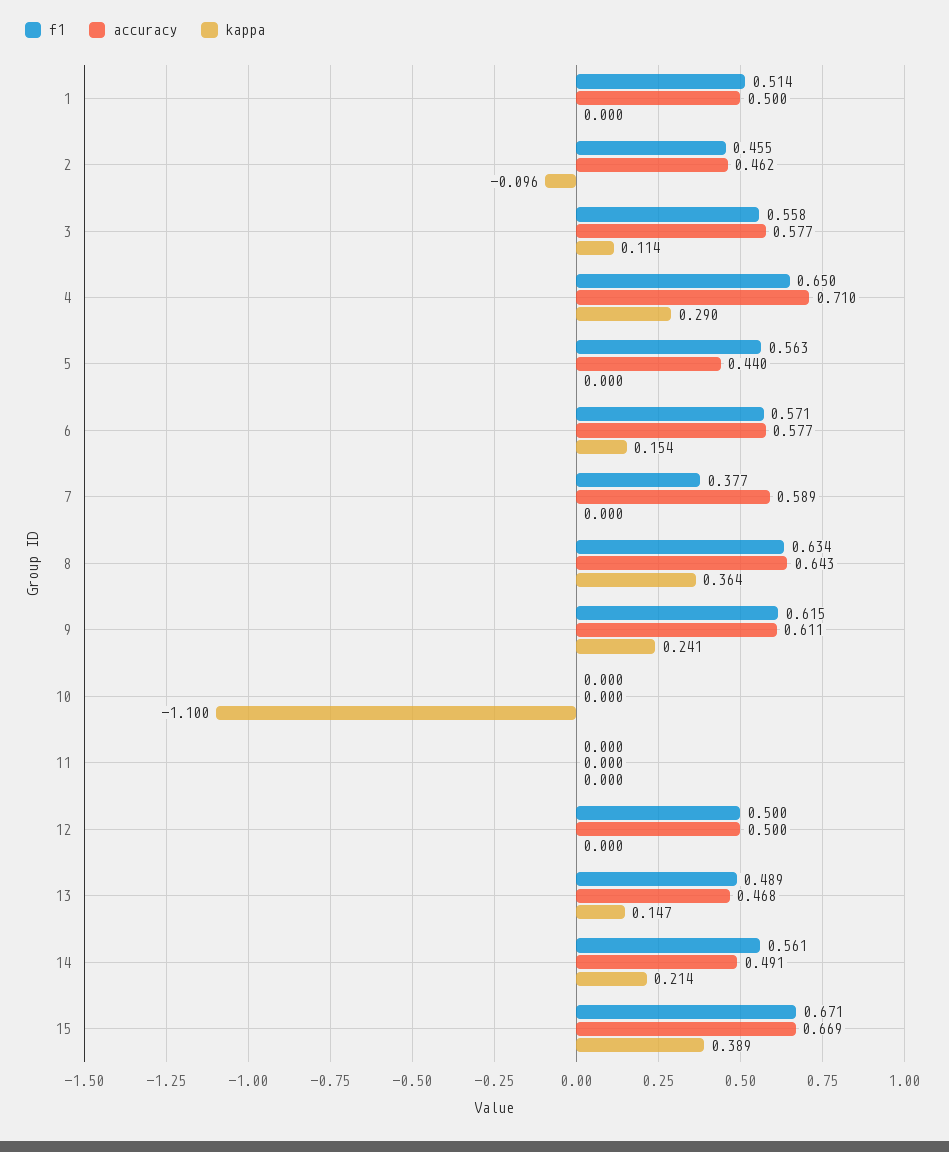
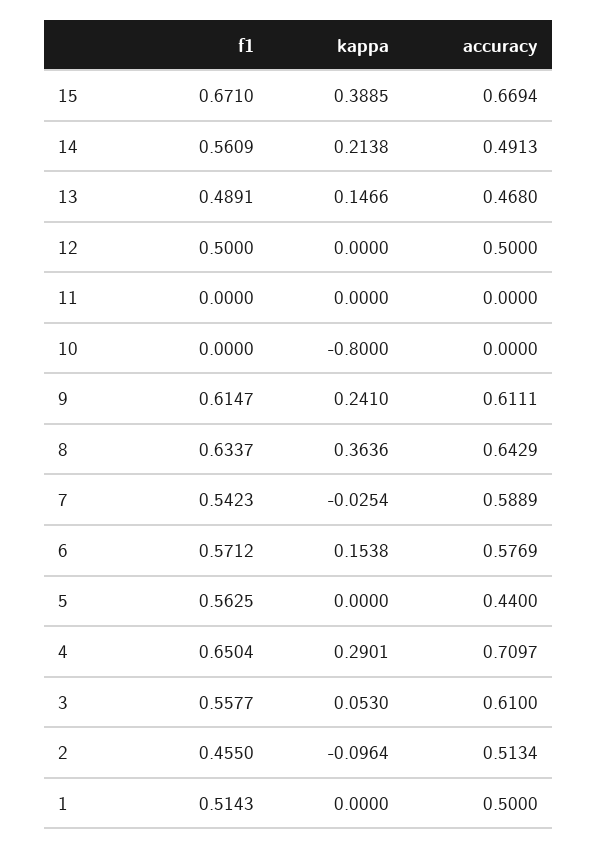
accuracy, 2: 0.462 -> 0.5134
accuracy, 3: 0.577 -> 0.61
kappa, 3: 0.114 -> 0.053
f1, 7: 0.377 -> 0.5423
kappa, 7: 0 -> -0.0254
kappa, 10: -1.1 -> -0.8

